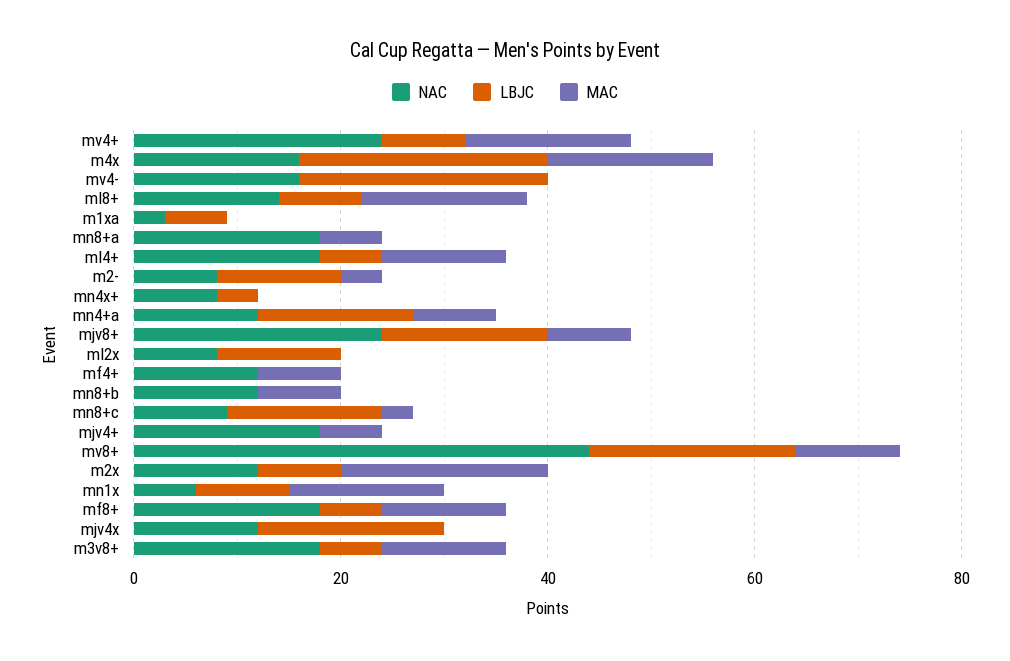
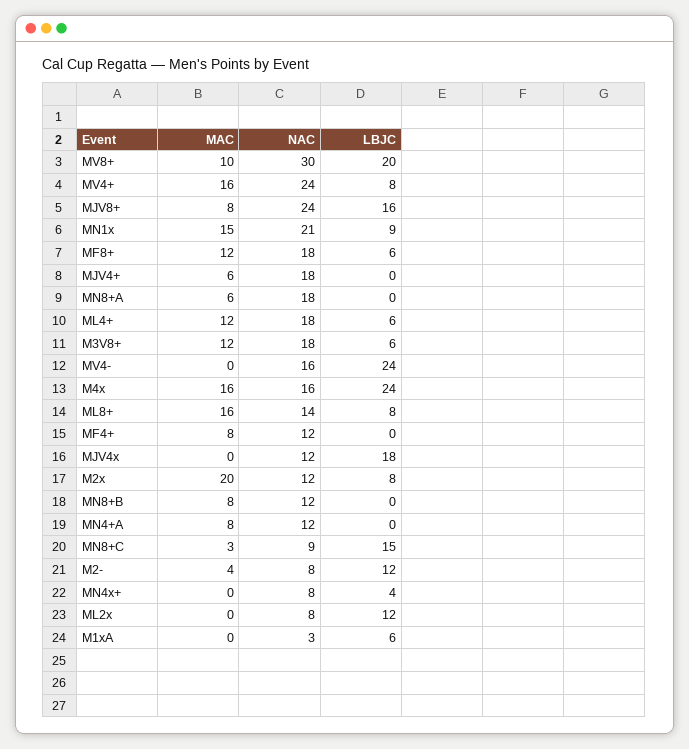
LBJC, mn4+a: 15 -> 0
NAC, mv8+: 45 -> 30
NAC, mn1x: 5 -> 21

